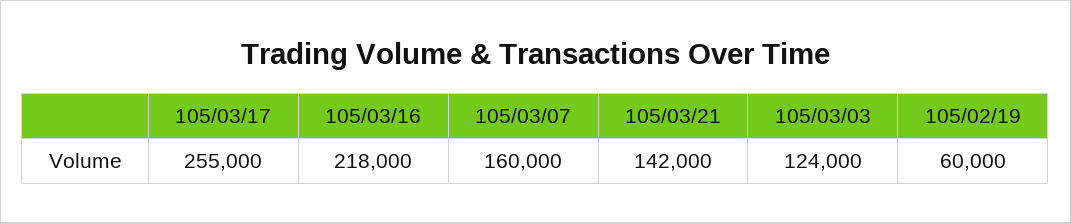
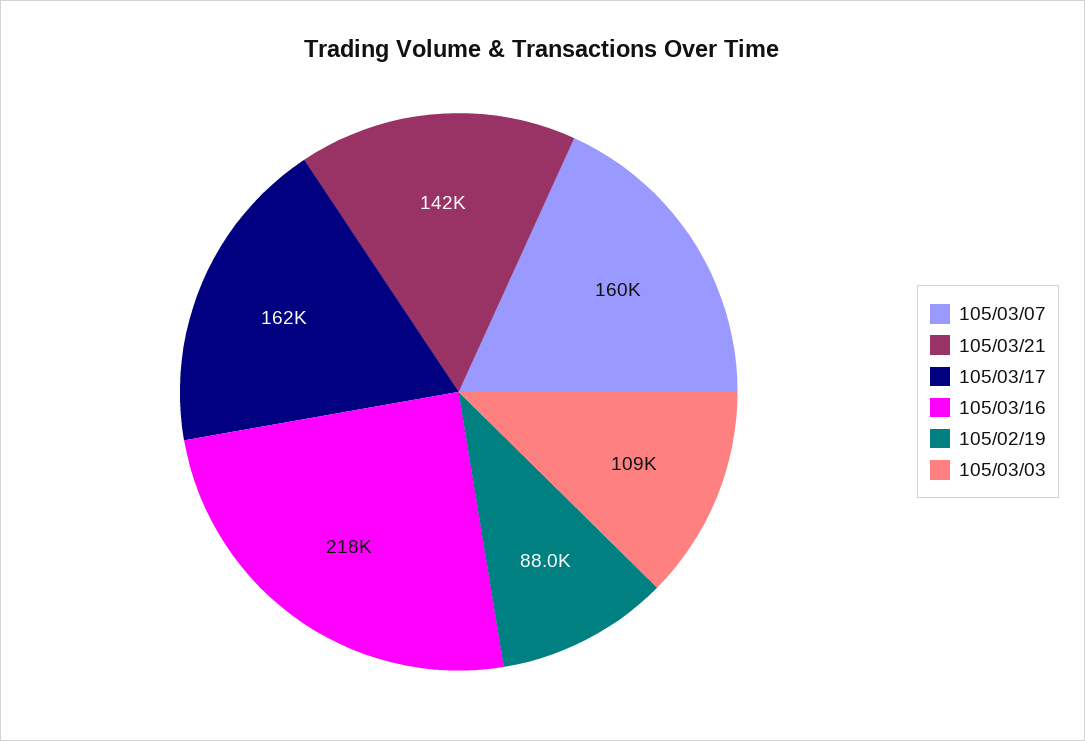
105/03/17: 255000 -> 162000
105/03/03: 124000 -> 109000
105/02/19: 60000 -> 88000

